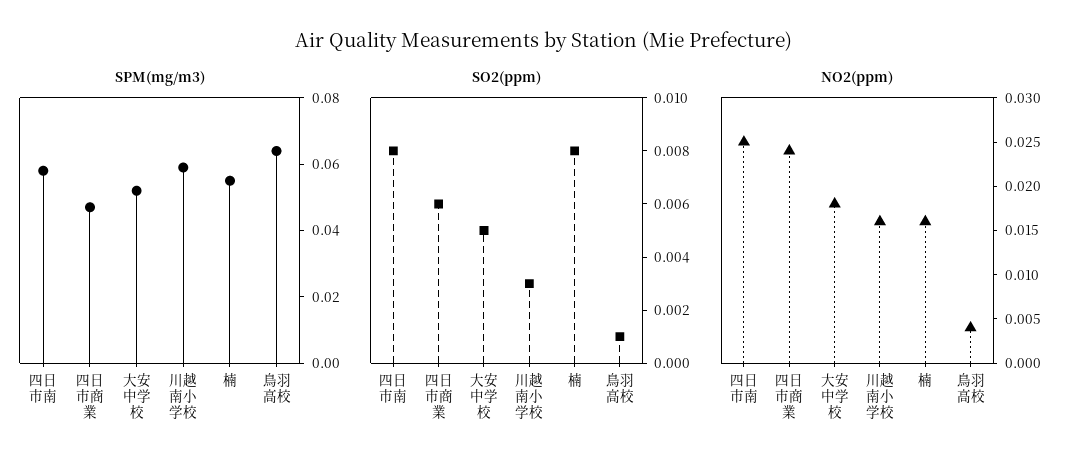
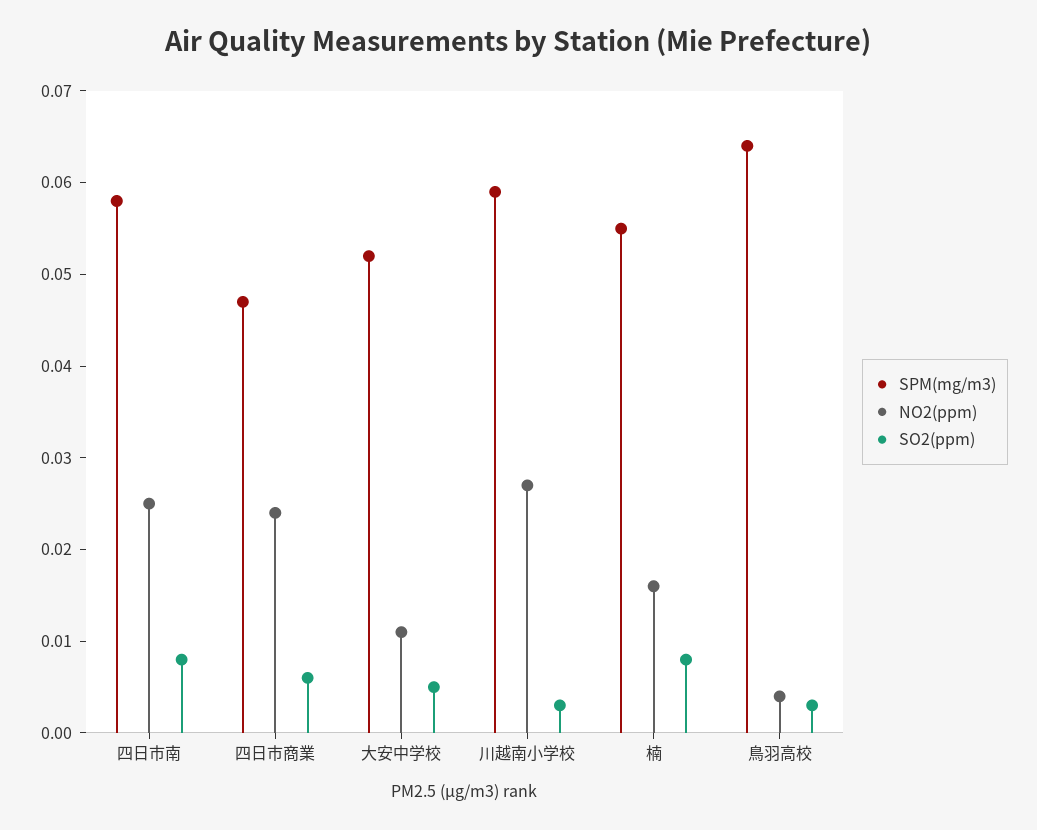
SO2(ppm), 鳥羽高校: 0.001 -> 0.003
NO2(ppm), 大安中学校: 0.018 -> 0.011
NO2(ppm), 川越南小学校: 0.016 -> 0.027

